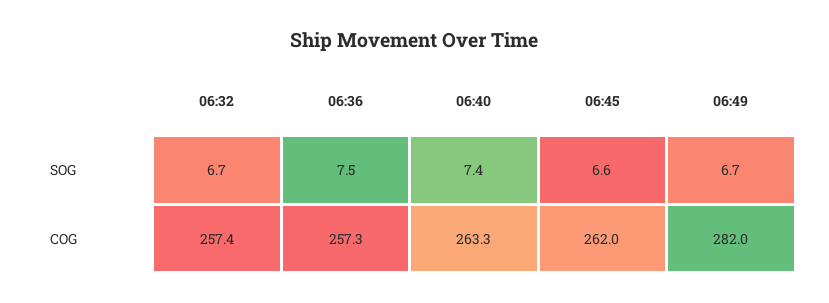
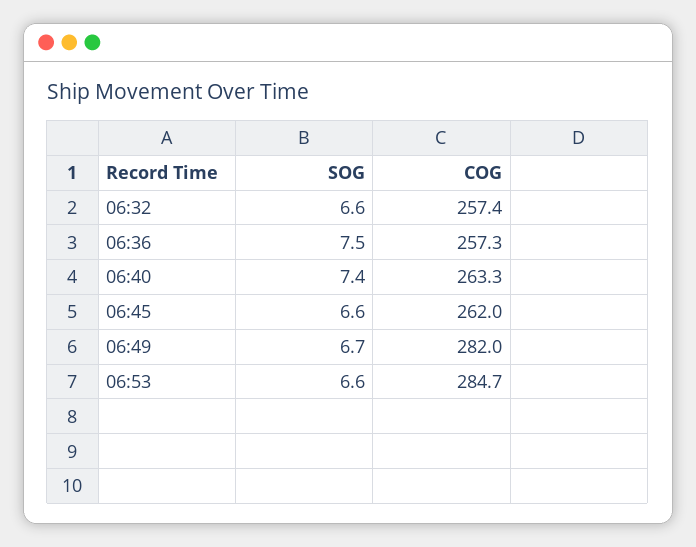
06:32, SOG: 6.7 -> 6.6
06:53, SOG: none -> 6.6
06:53, COG: none -> 284.7

